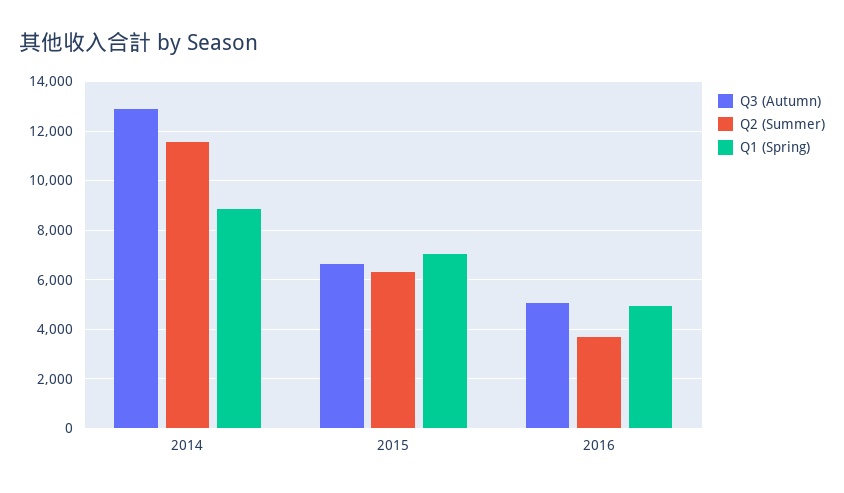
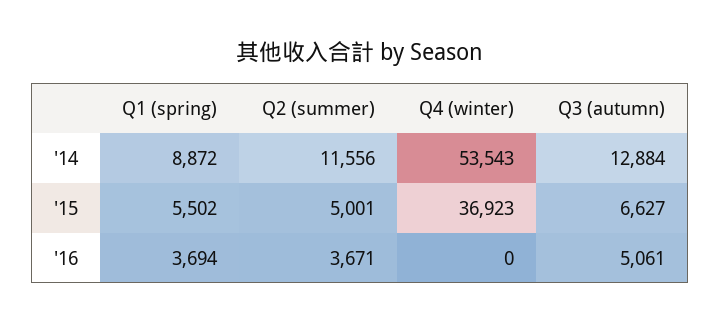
Q2 (Summer), 2015: 6250 -> 5001
Q1 (Spring), 2015: 7000 -> 5502
Q1 (Spring), 2016: 5000 -> 3694
Q4 (winter), 2014: none -> 53543
Q4 (winter), 2015: none -> 36923
Q4 (winter), 2016: none -> 0

